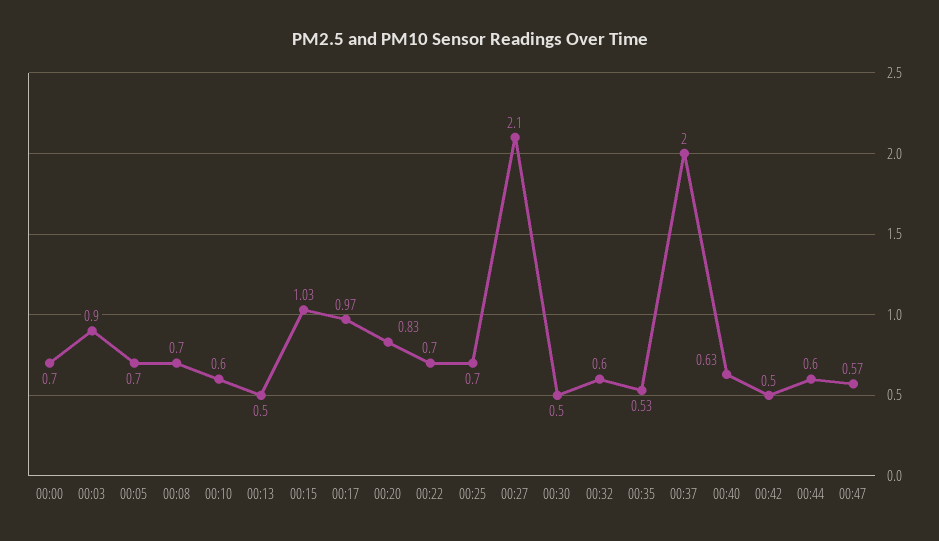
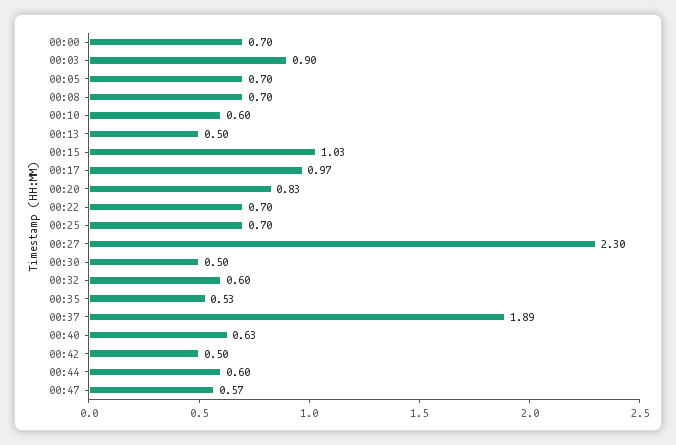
00:27: 2.1 -> 2.3
00:37: 2 -> 1.89

